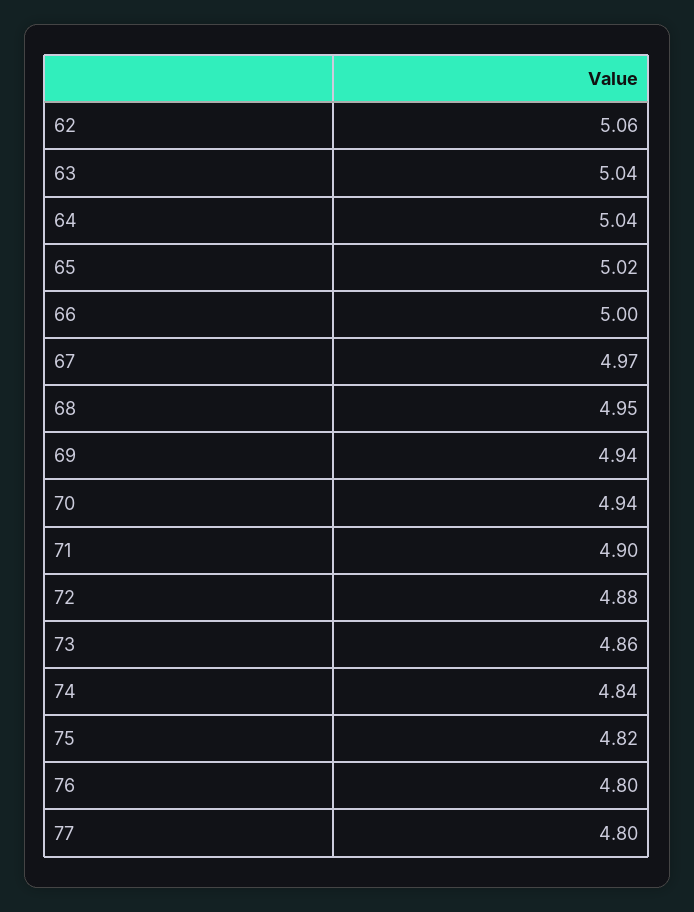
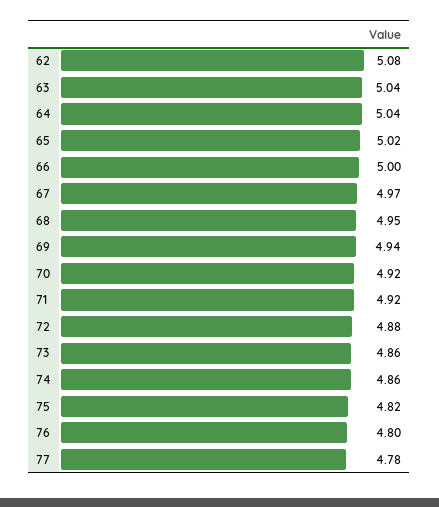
62: 5.06 -> 5.08
70: 4.94 -> 4.92
71: 4.9 -> 4.92
74: 4.84 -> 4.86
77: 4.8 -> 4.78

